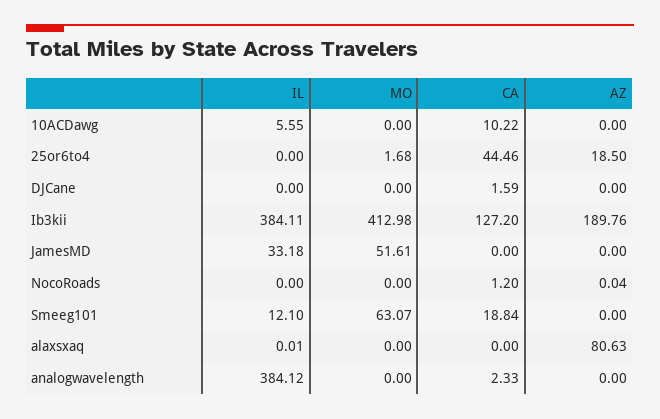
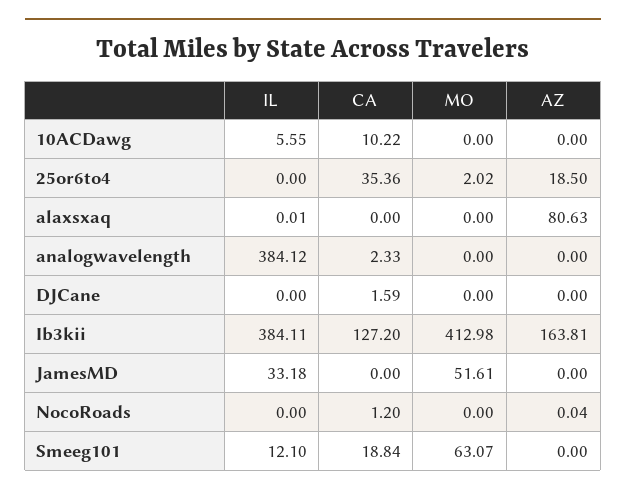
MO, 25or6to4: 1.68 -> 2.02
CA, 25or6to4: 44.46 -> 35.36
AZ, Ib3kii: 189.76 -> 163.81

